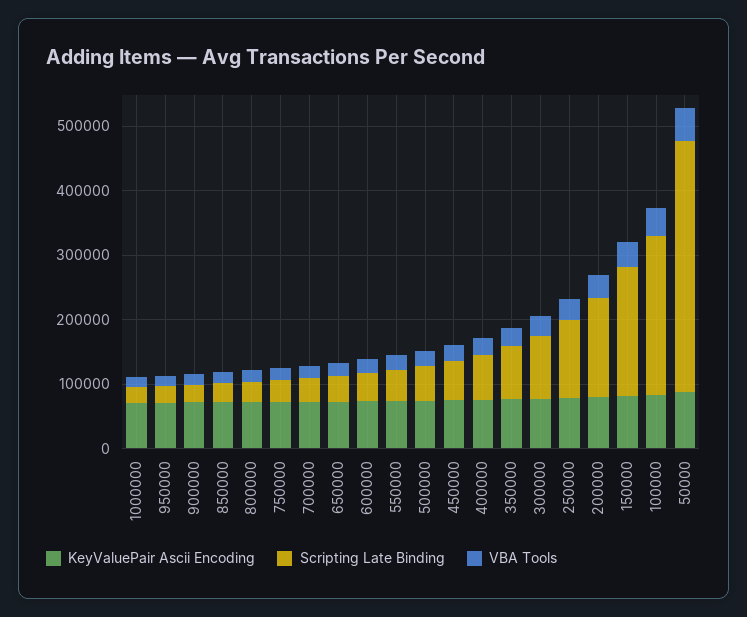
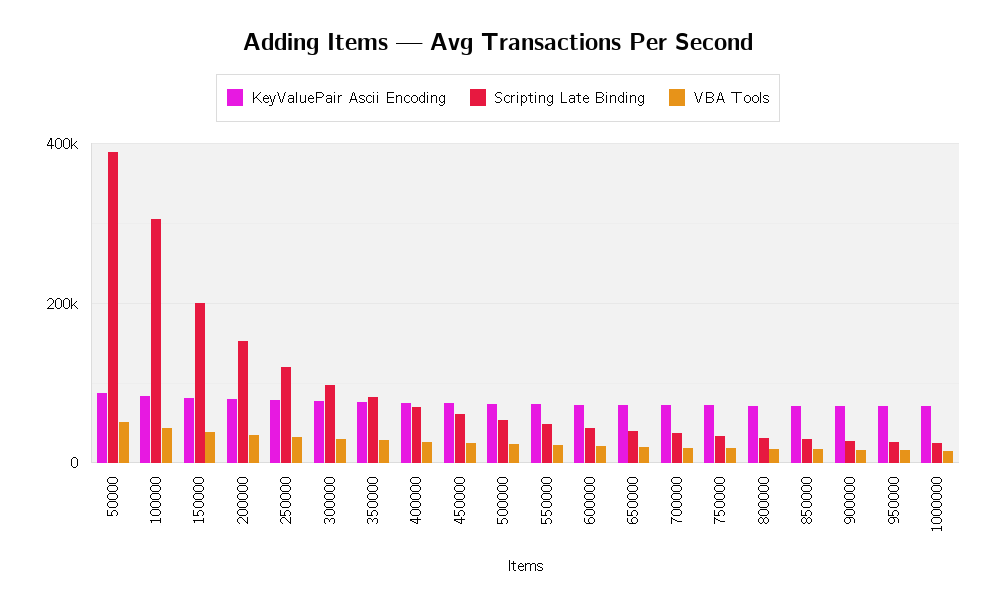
Scripting Late Binding, 100000: 240000 -> 300000

